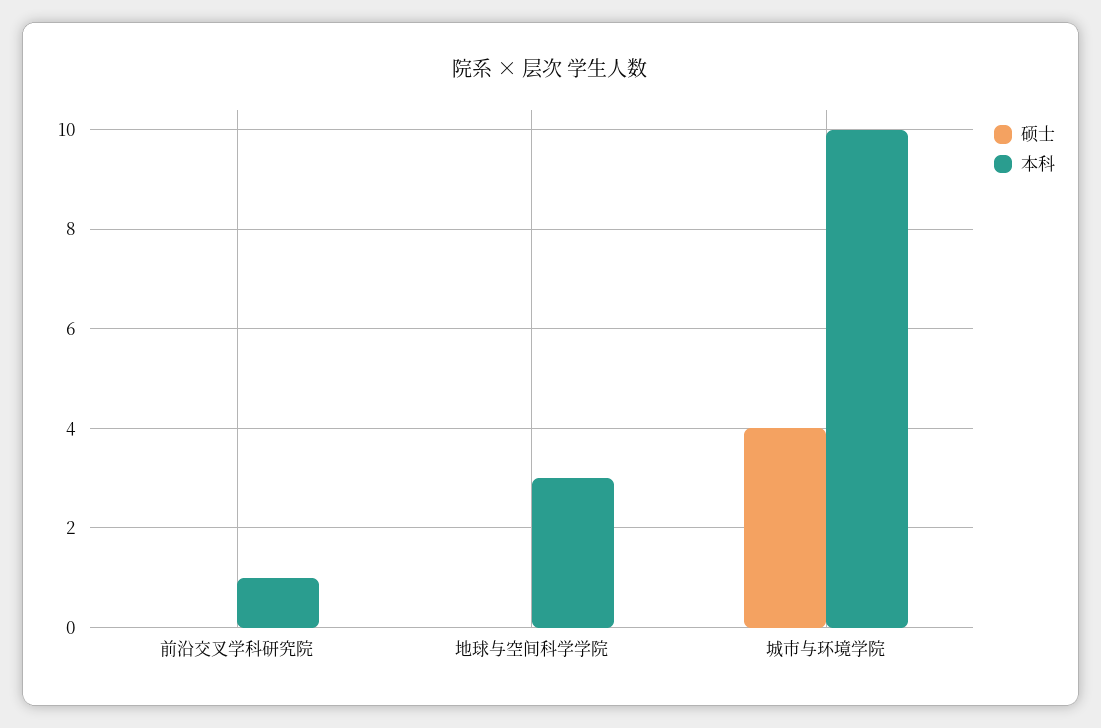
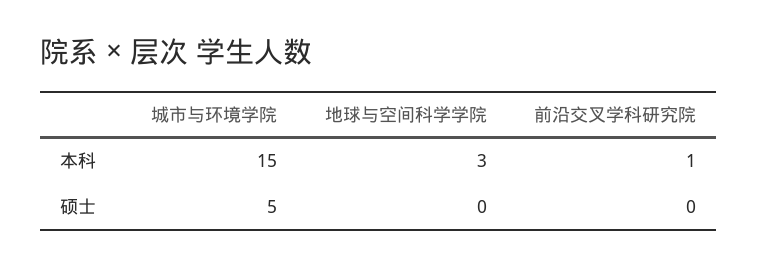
硕士, 城市与环境学院: 4 -> 5
本科, 城市与环境学院: 10 -> 15

